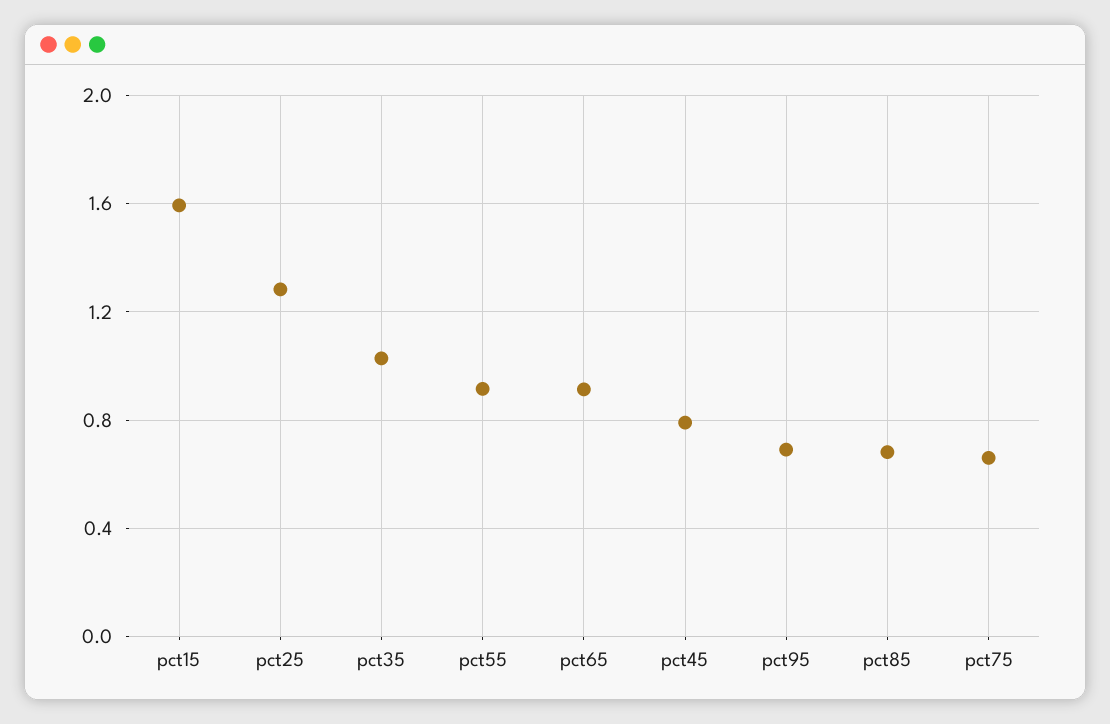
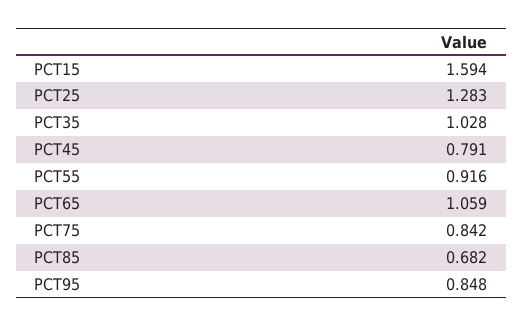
pct65: 0.9 -> 1.059
pct95: 0.7 -> 0.848
pct75: 0.65 -> 0.842

